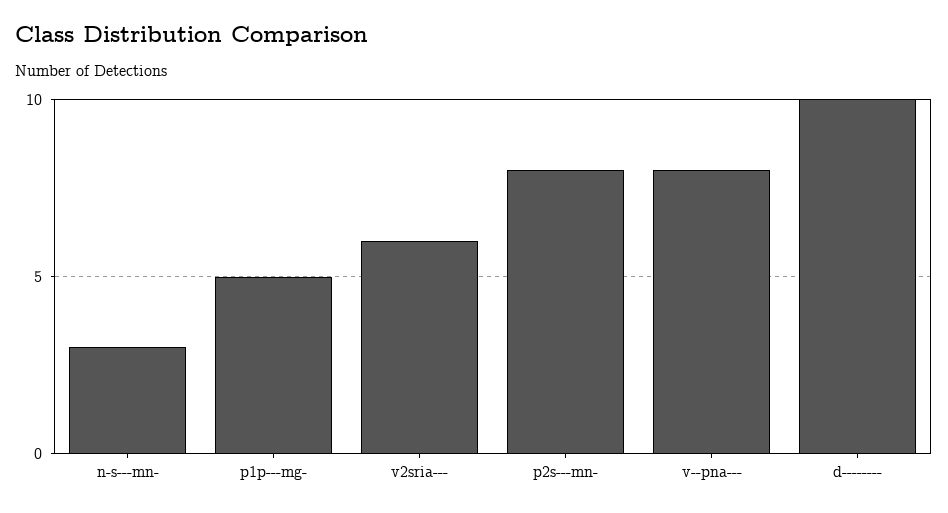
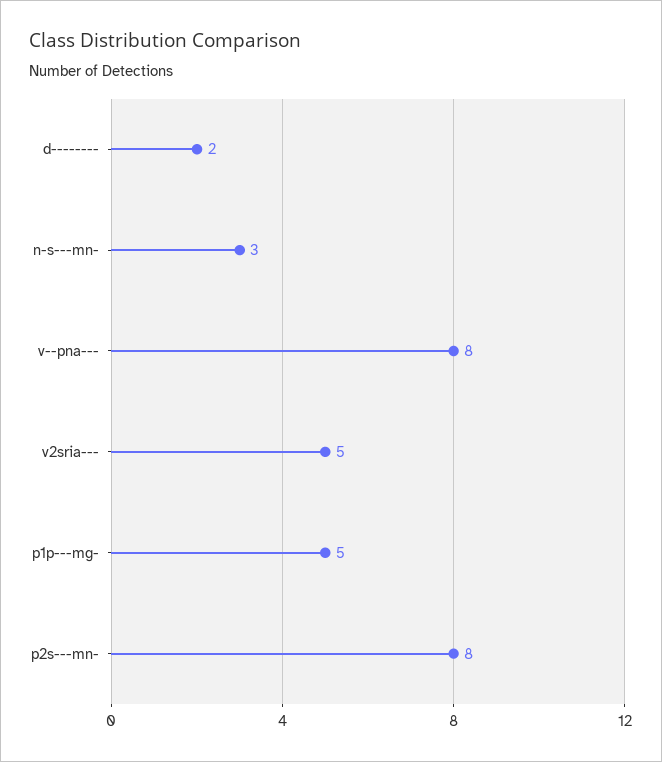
v2sria---: 6 -> 5
d--------: 10 -> 2

